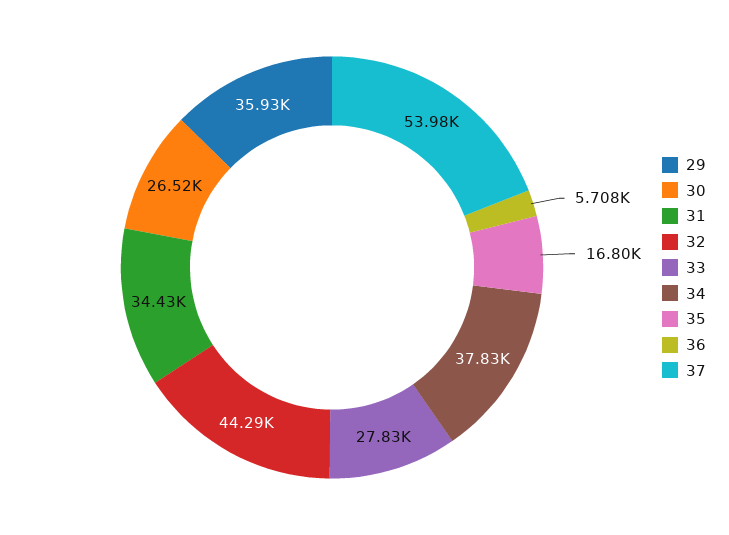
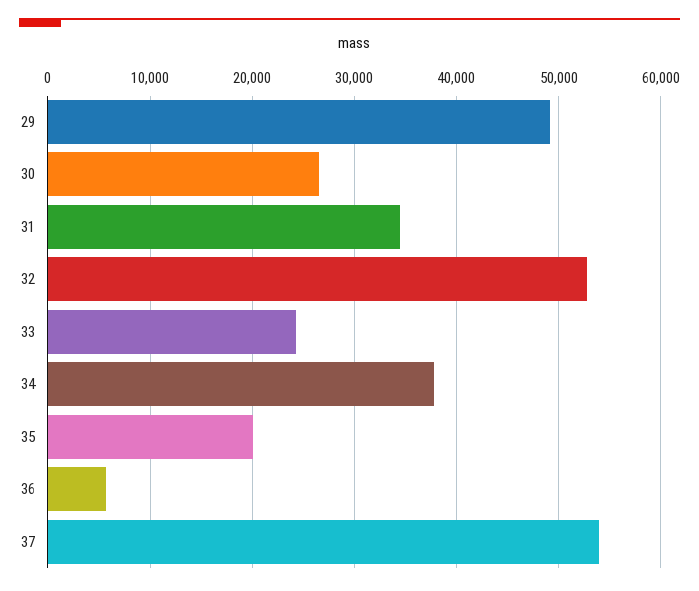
29: 35930 -> 49000
32: 44290 -> 53000
33: 27830 -> 24000
35: 16800 -> 20000

